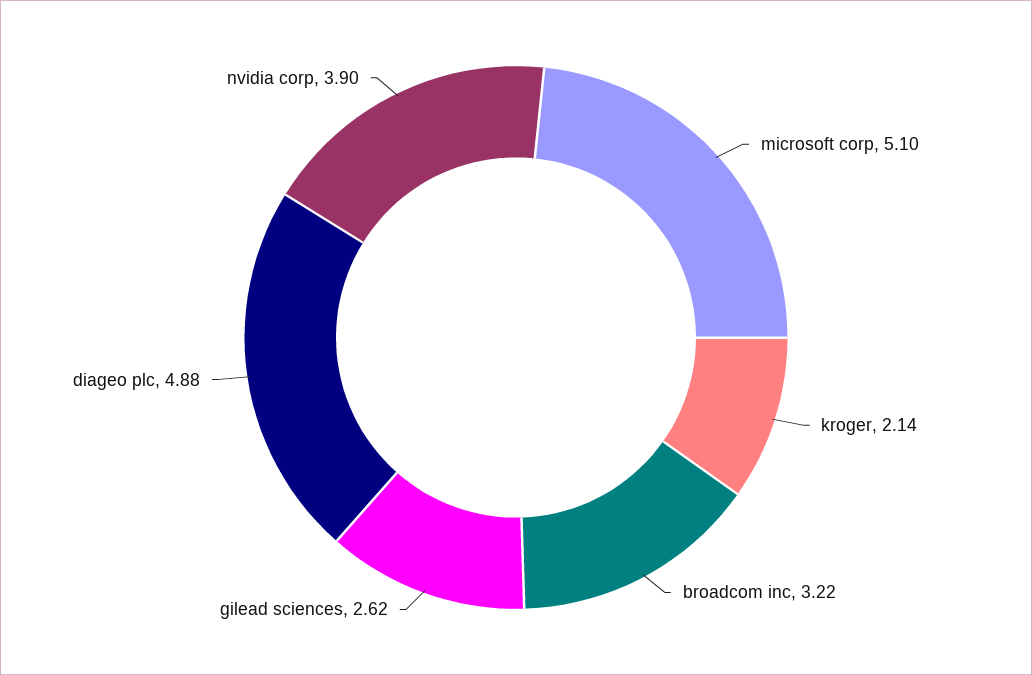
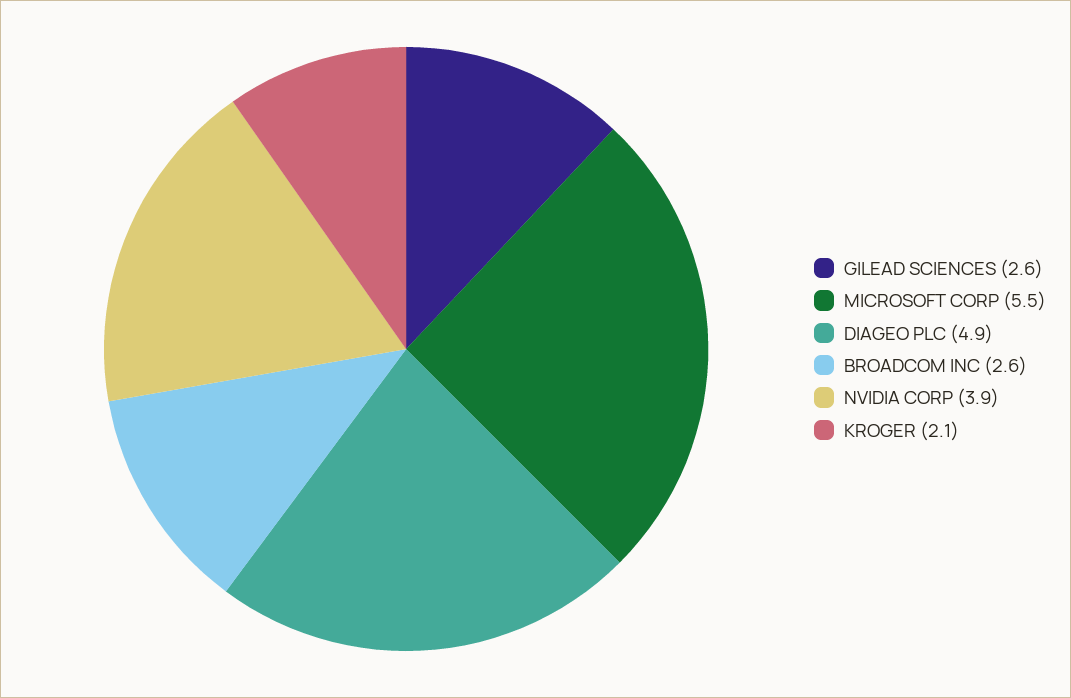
microsoft corp: 5.1 -> 5.5
broadcom inc: 3.22 -> 2.6

